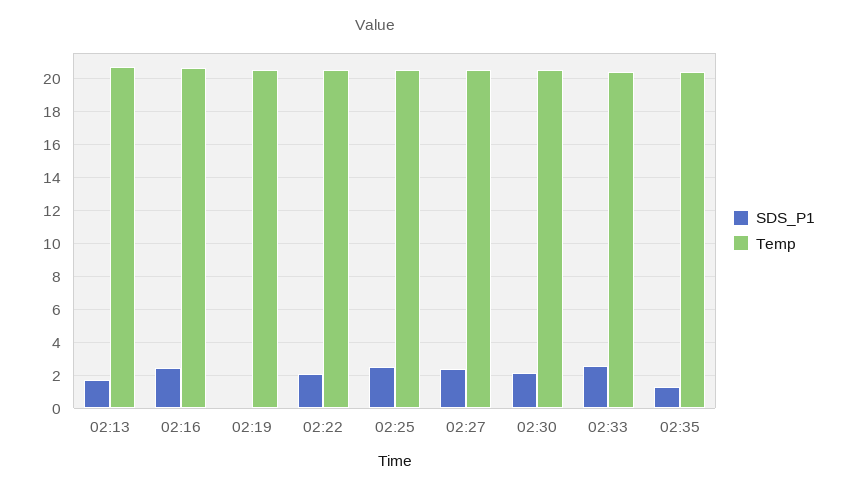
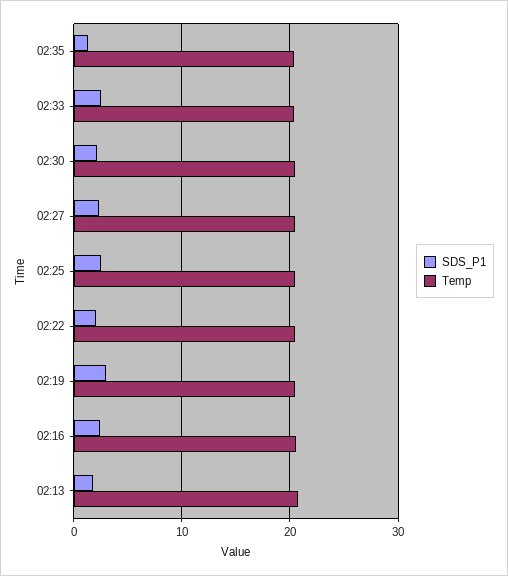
SDS_P1, 02:19: 0 -> 3

